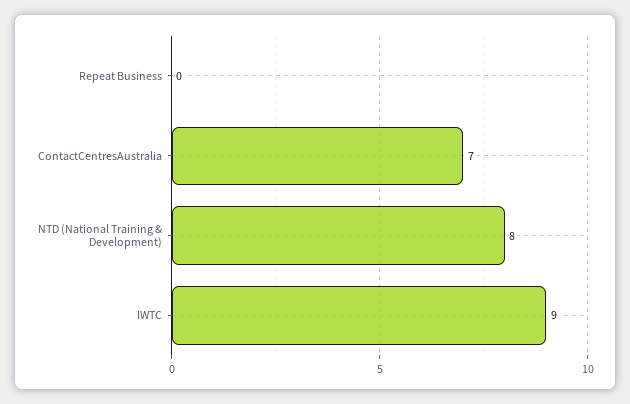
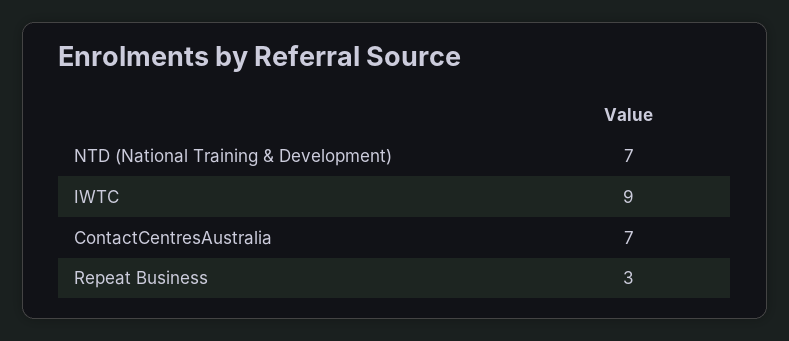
Repeat Business: 0 -> 3
NTD (National Training & Development): 8 -> 7

